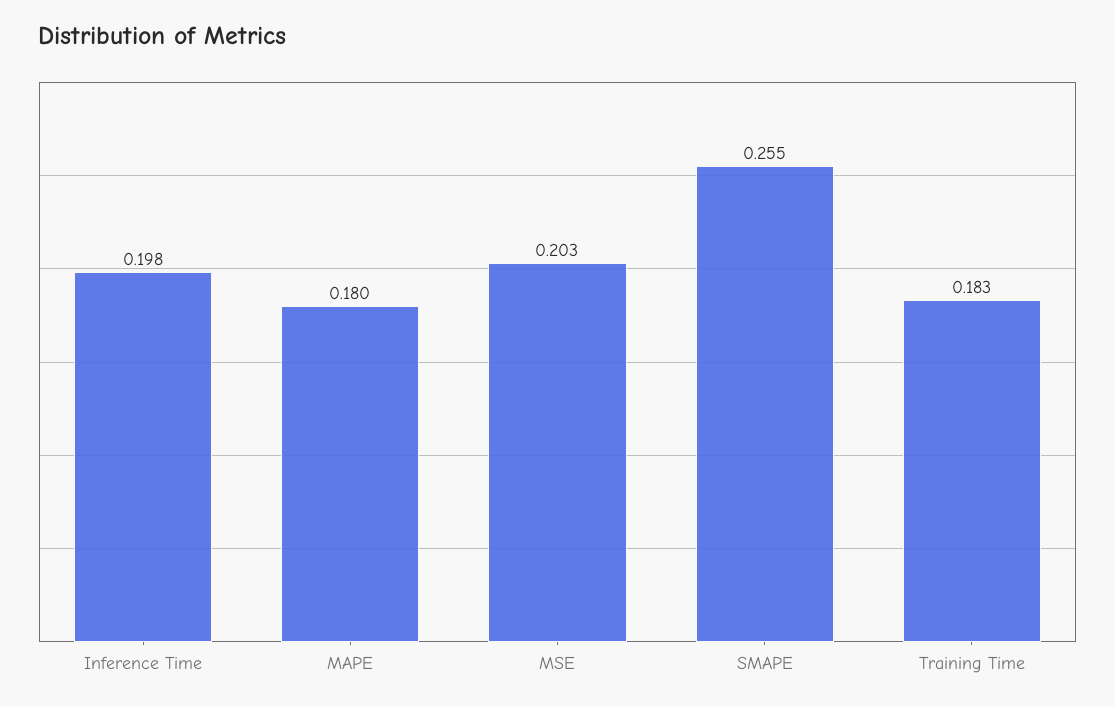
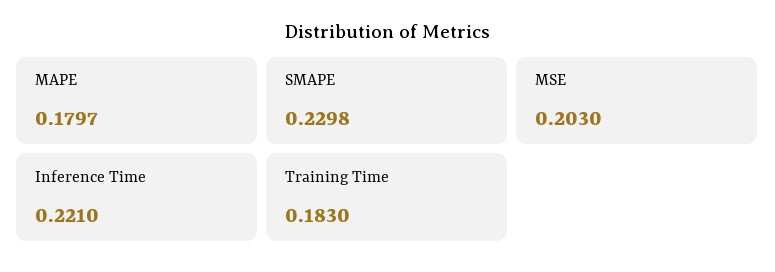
Inference Time: 0.198 -> 0.221
SMAPE: 0.255 -> 0.2298

